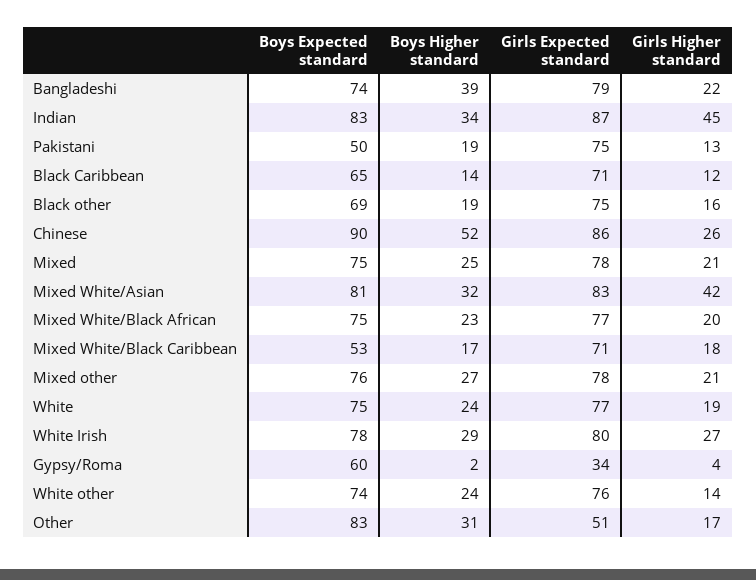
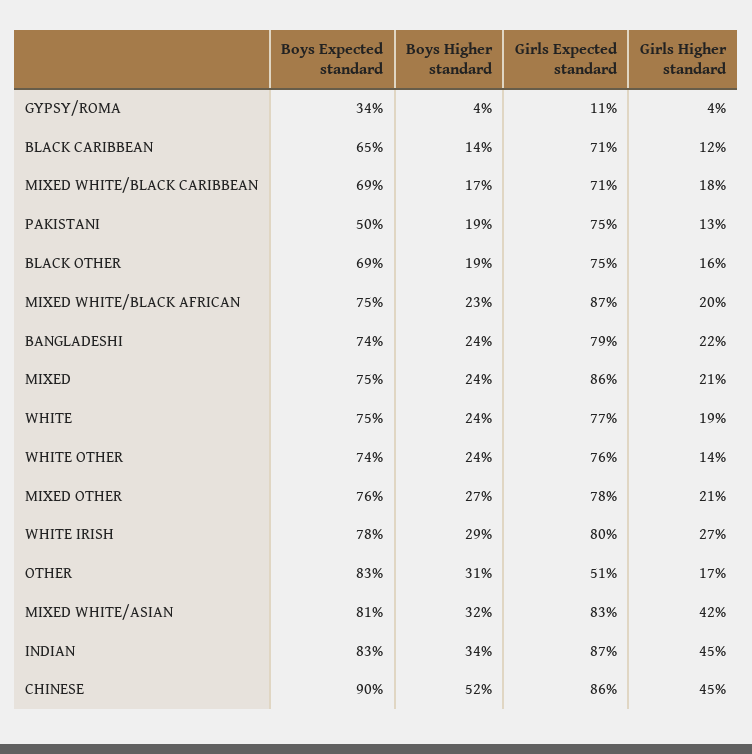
Boys Higher standard, Bangladeshi: 39 -> 24
Girls Higher standard, Chinese: 26 -> 45
Boys Higher standard, Mixed: 25 -> 24
Girls Expected standard, Mixed: 78 -> 86
Girls Expected standard, Mixed White/Black African: 77 -> 87
Boys Expected standard, Mixed White/Black Caribbean: 53 -> 69
Boys Expected standard, Gypsy/Roma: 60 -> 34
Boys Higher standard, Gypsy/Roma: 2 -> 4
Girls Expected standard, Gypsy/Roma: 34 -> 11

